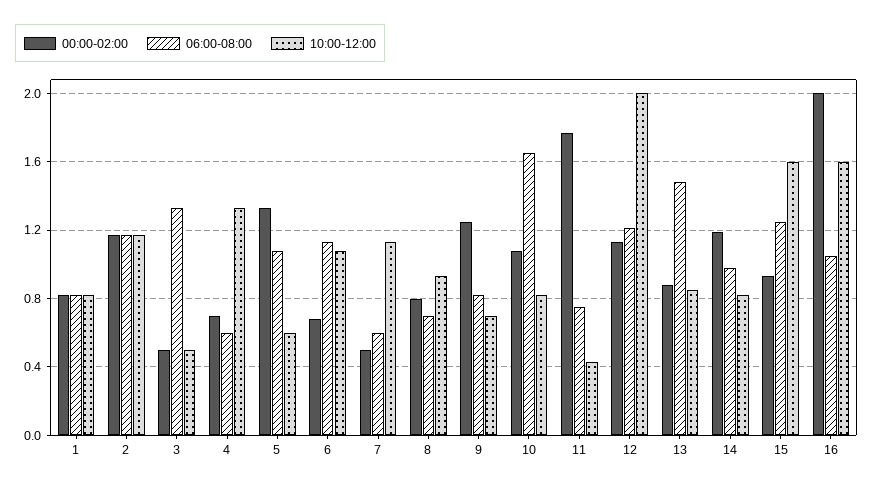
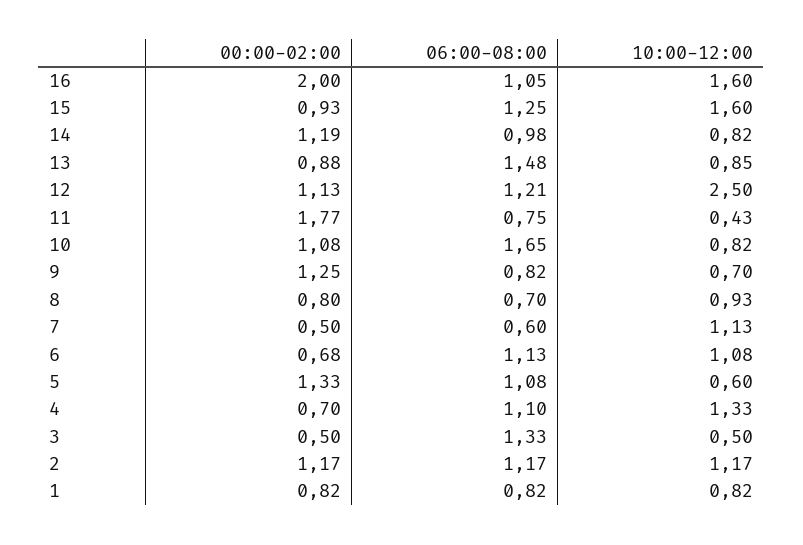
06:00-08:00, 4: 0.6 -> 1.1
10:00-12:00, 12: 2 -> 2.5

